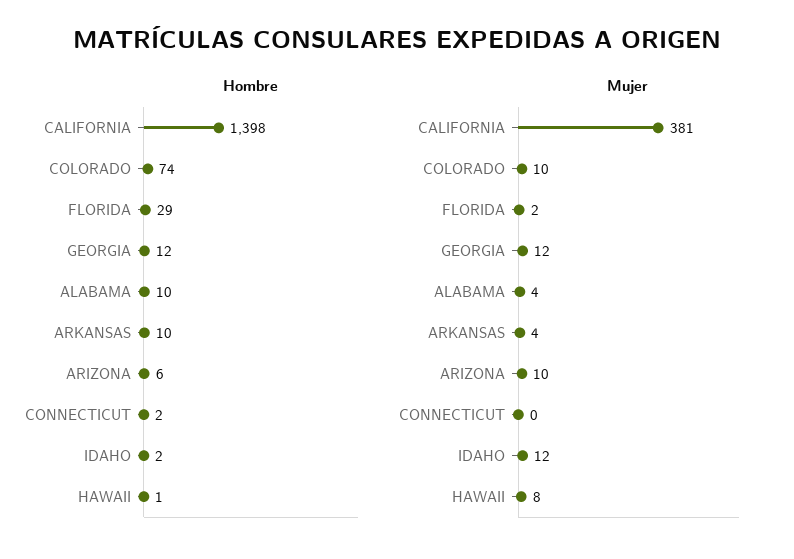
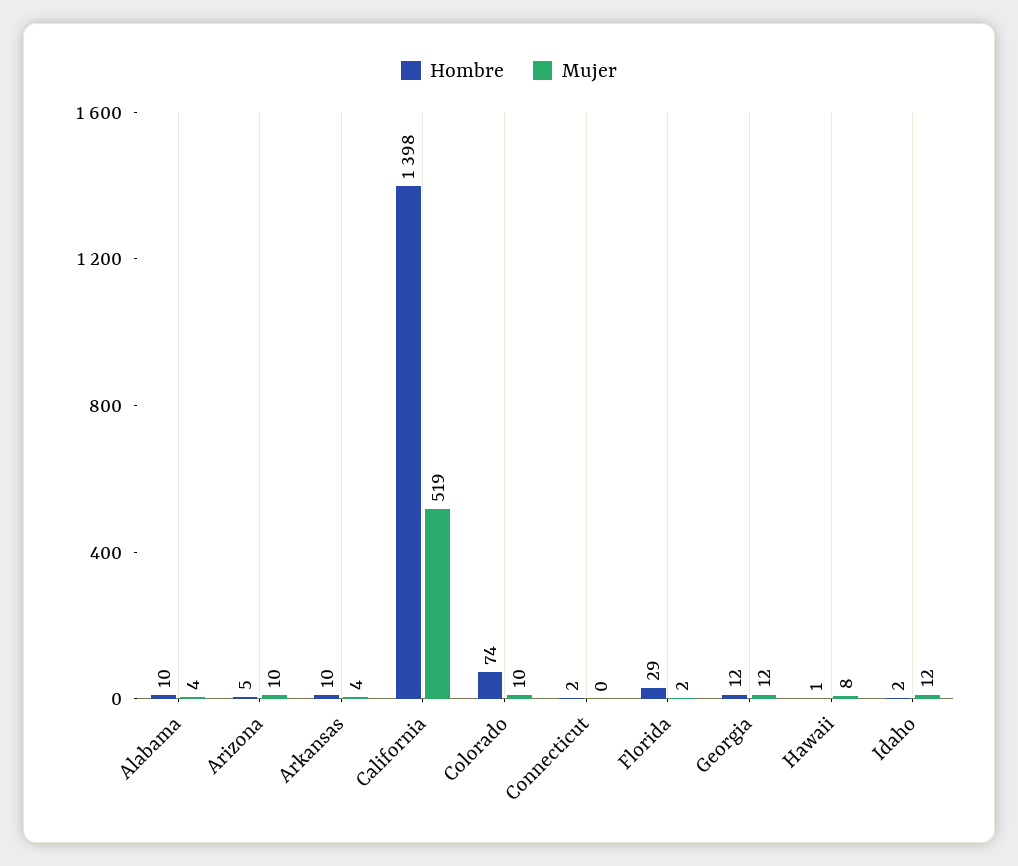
Hombre, ARIZONA: 6 -> 5
Mujer, CALIFORNIA: 381 -> 519

